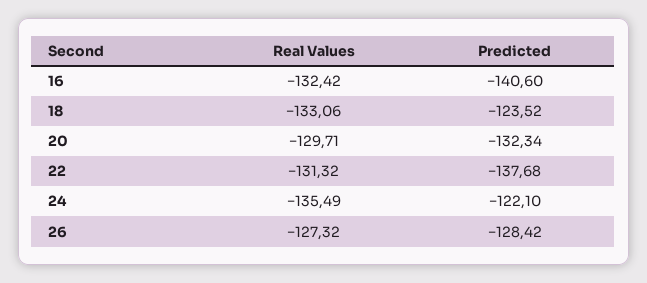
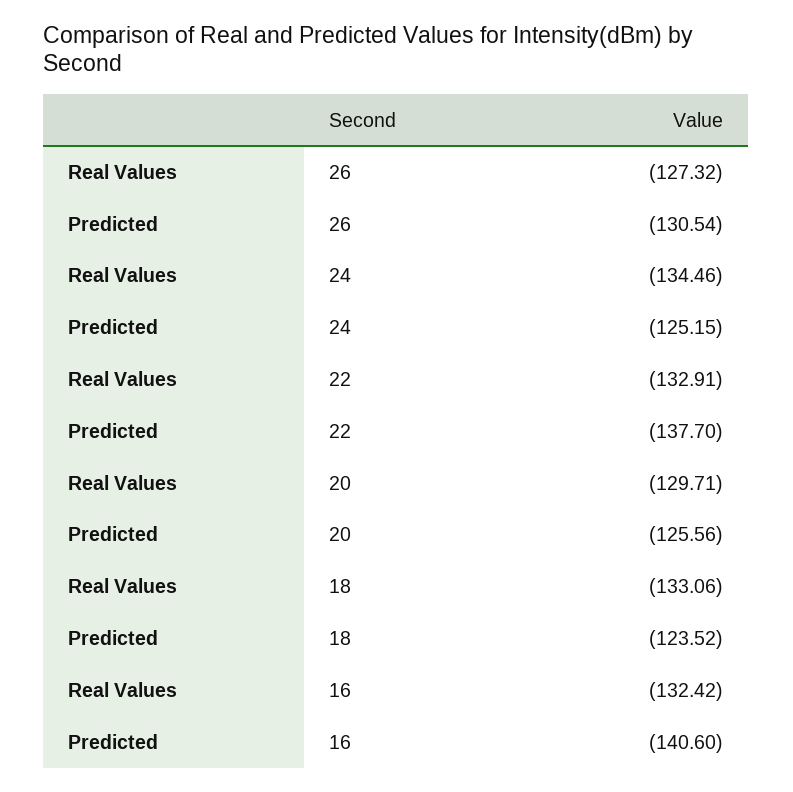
Predicted, 20: -132.34 -> -125.56
Real Values, 22: -131.32 -> -132.91
Predicted, 22: -137.68 -> -137.7
Real Values, 24: -135.49 -> -134.46
Predicted, 24: -122.1 -> -125.15
Predicted, 26: -128.42 -> -130.54

